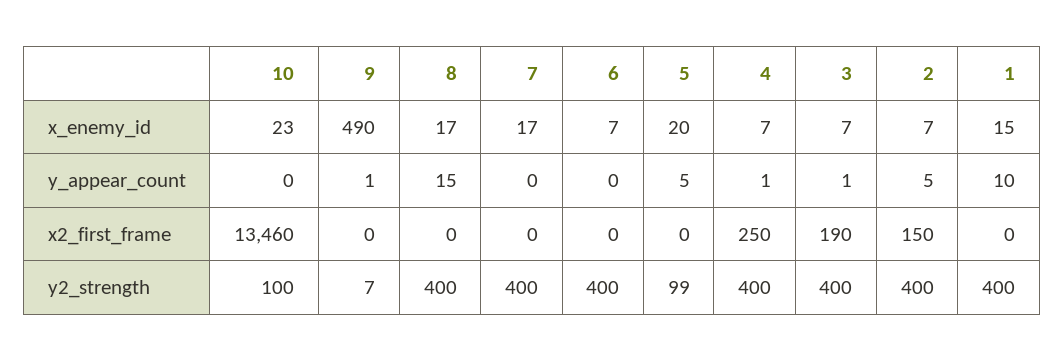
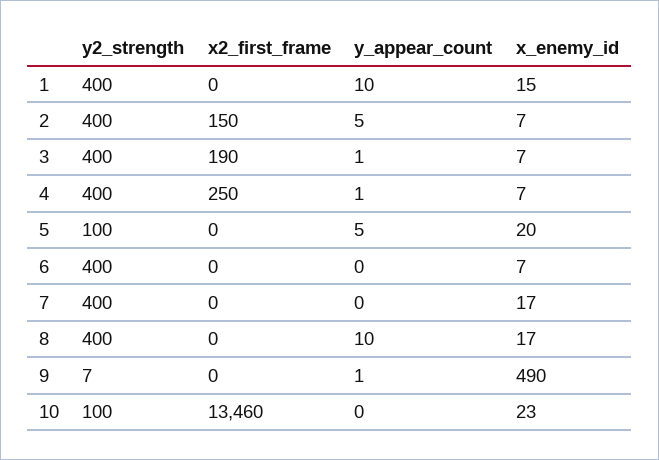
8, y_appear_count: 15 -> 10
5, y2_strength: 99 -> 100

